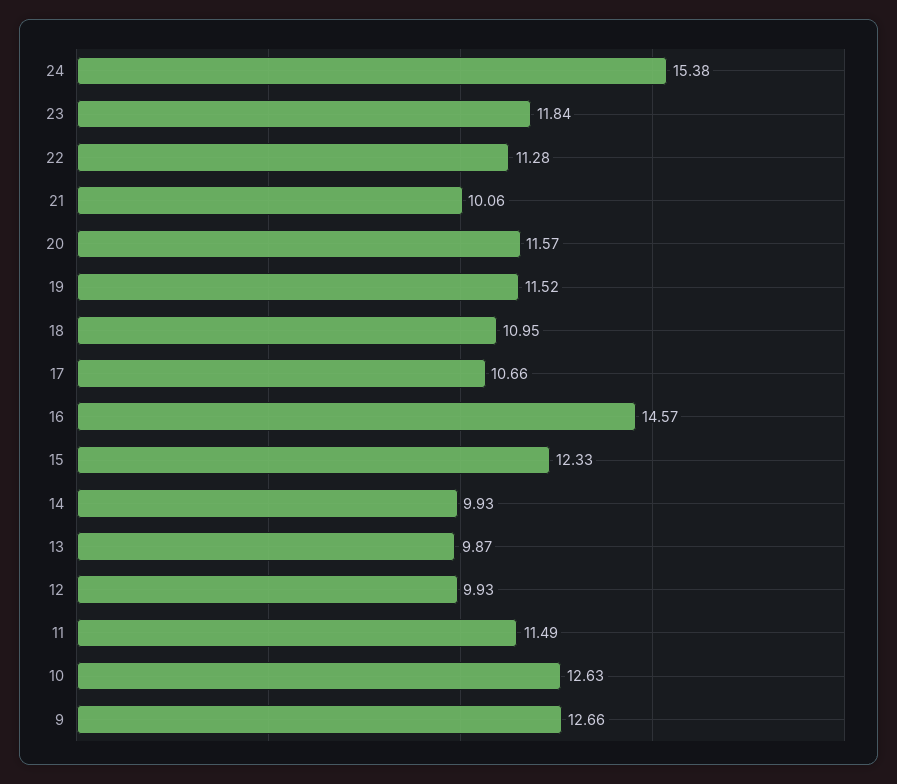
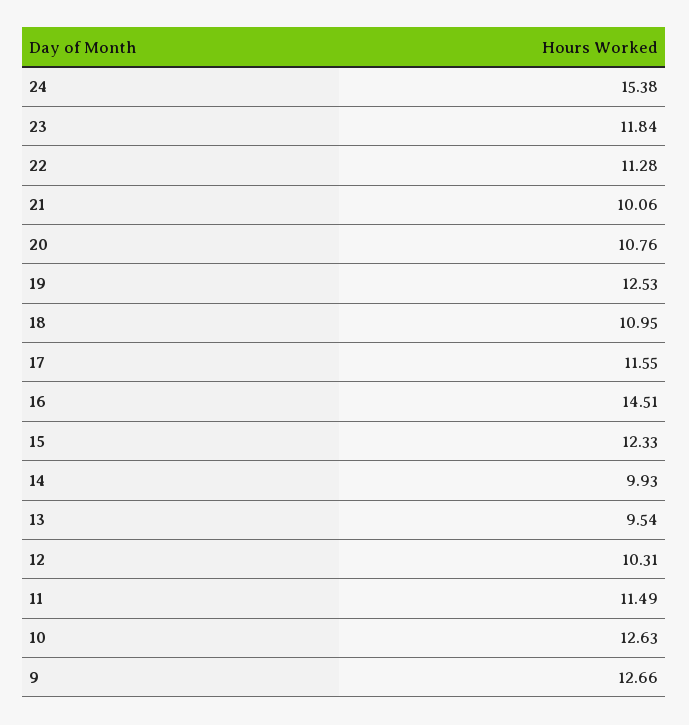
20: 11.57 -> 10.76
19: 11.52 -> 12.53
17: 10.66 -> 11.55
16: 14.57 -> 14.51
13: 9.87 -> 9.54
12: 9.93 -> 10.31

